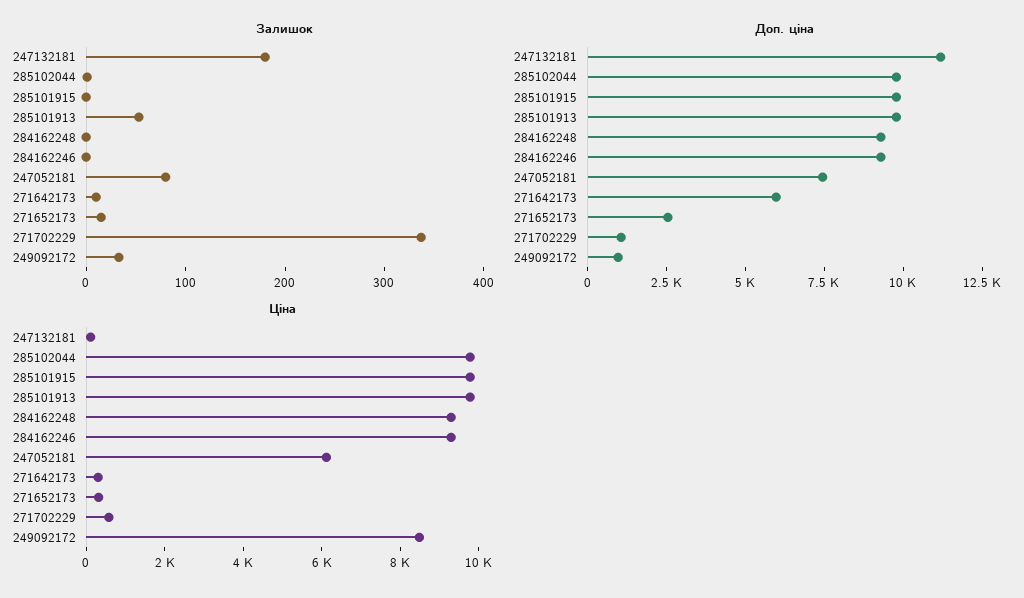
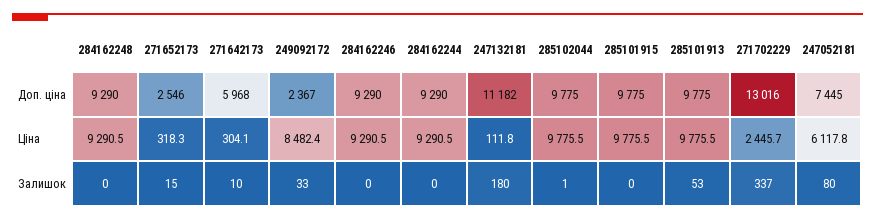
Доп. ціна, 271702229: 1000 -> 13016
Доп. ціна, 249092172: 1000 -> 2367
Ціна, 271702229: 500 -> 2445.7
Доп. ціна, 284162244: none -> 9290
Ціна, 284162244: none -> 9290.5
Залишок, 284162244: none -> 0

